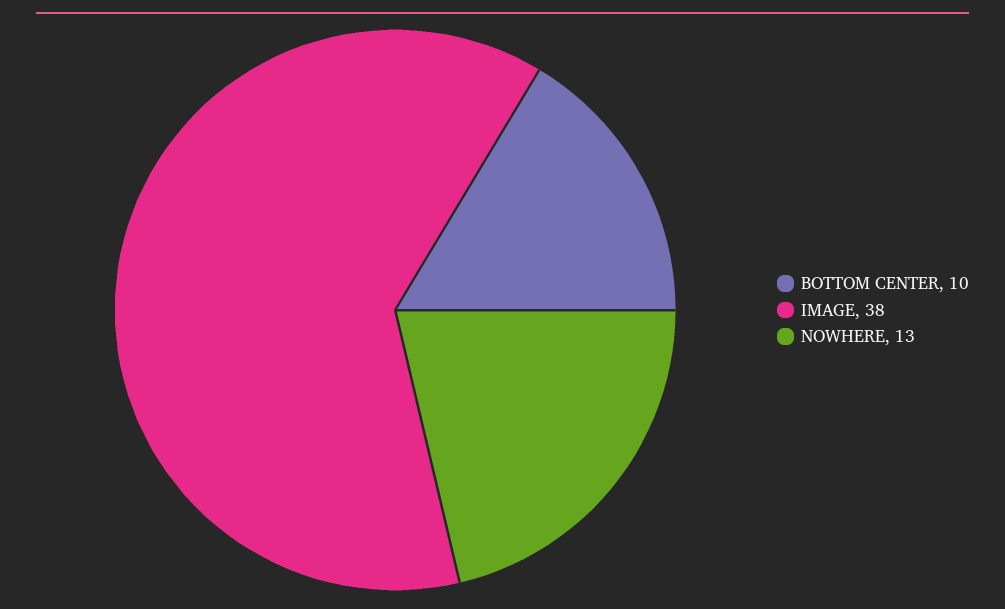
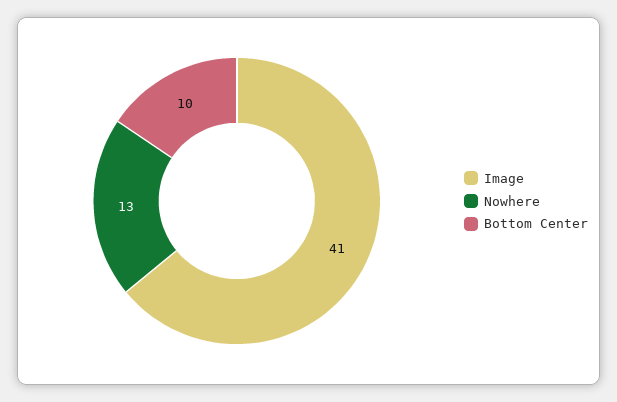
IMAGE: 38 -> 41

